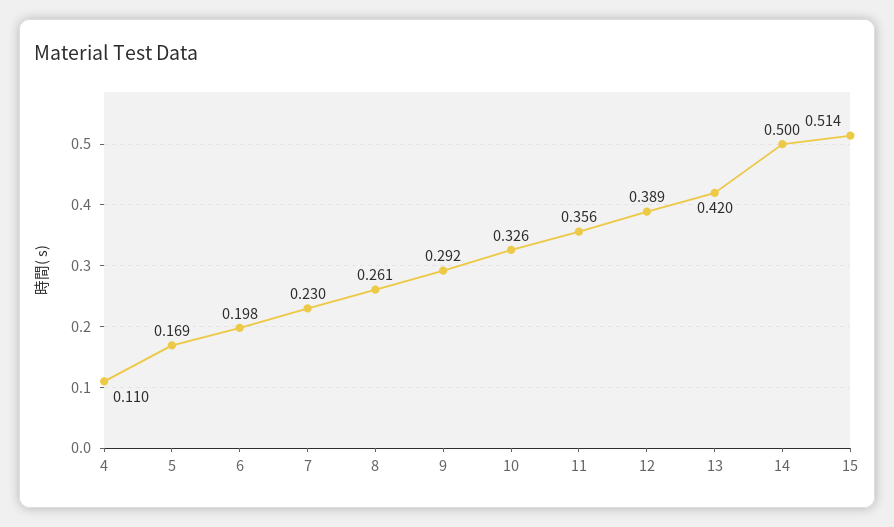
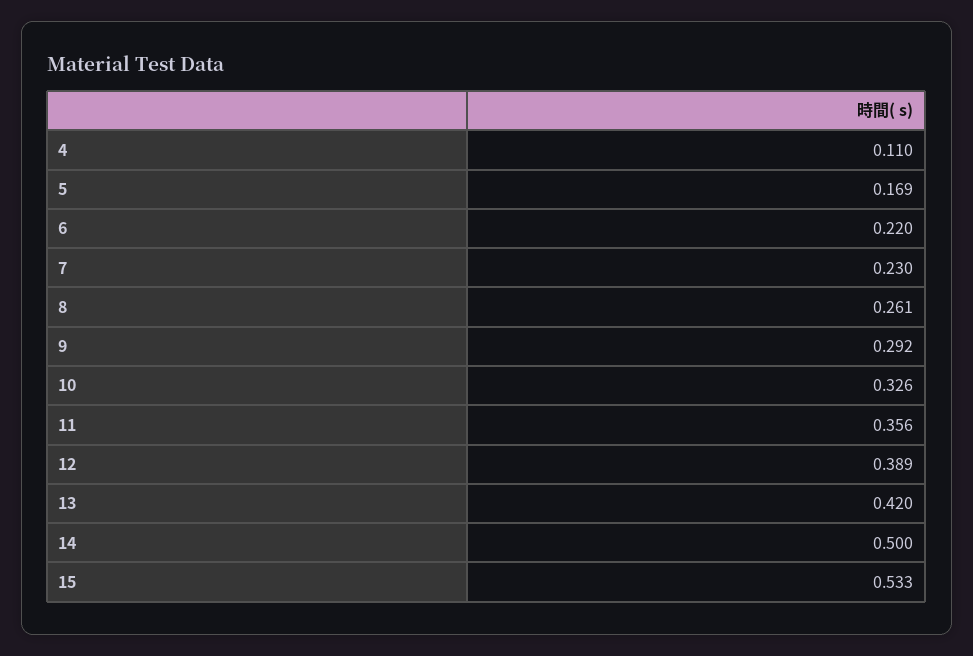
6: 0.198 -> 0.22
15: 0.514 -> 0.533

